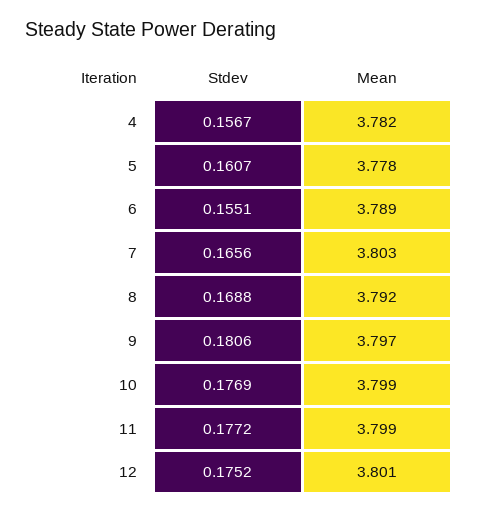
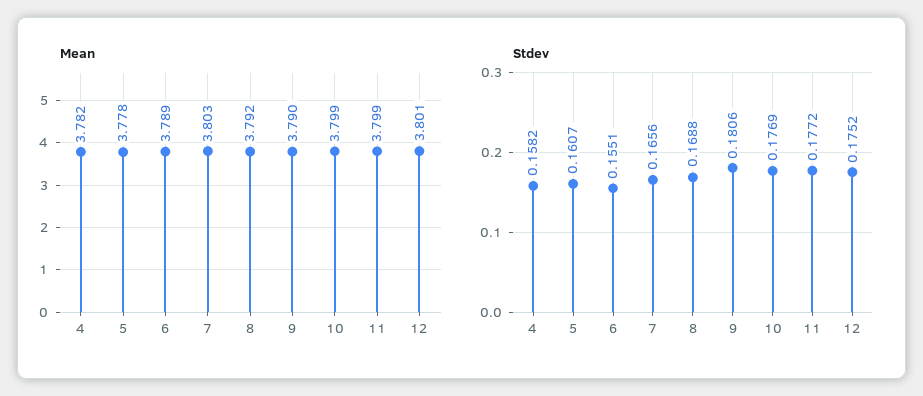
Stdev, 4: 0.1567 -> 0.1582
Mean, 9: 3.797 -> 3.79

